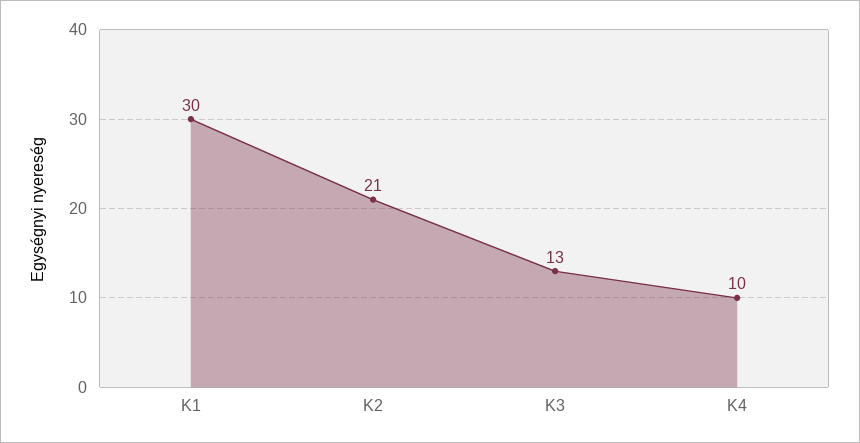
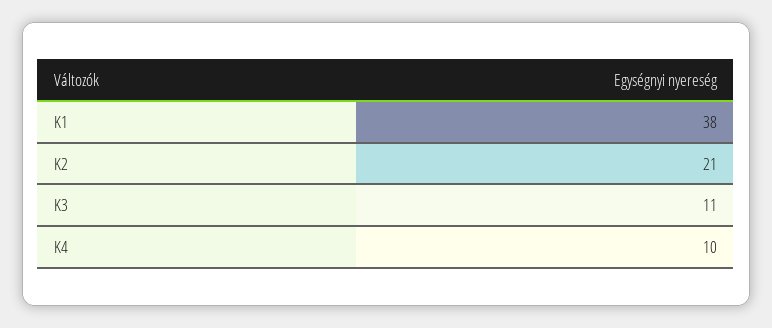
K1: 30 -> 38
K3: 13 -> 11

